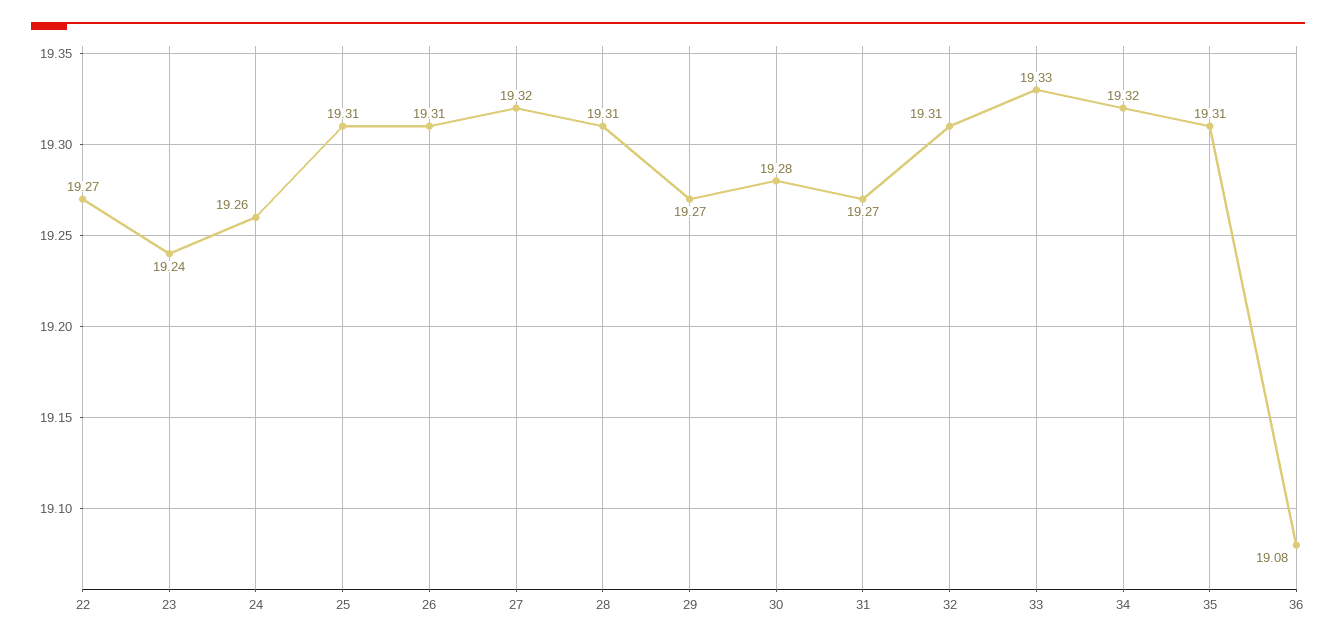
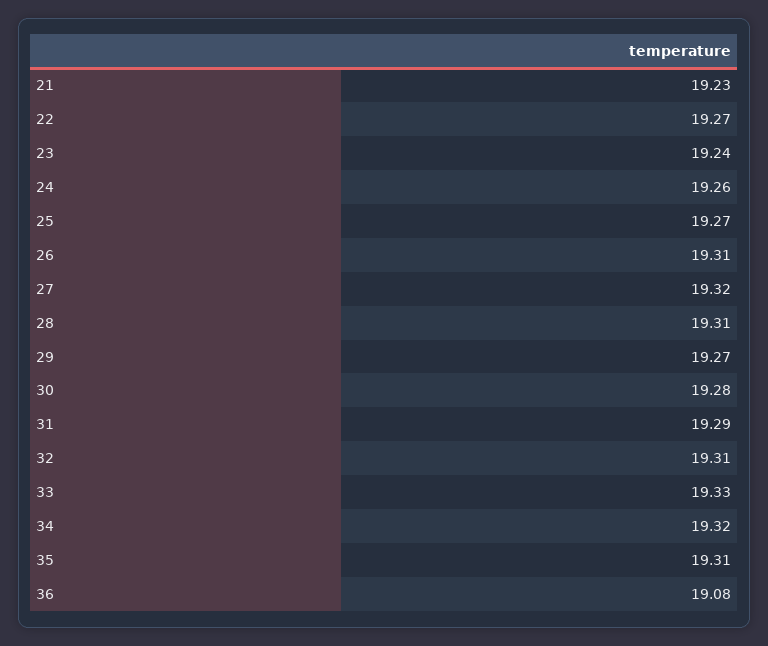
25: 19.31 -> 19.27
31: 19.27 -> 19.29
21: none -> 19.23

